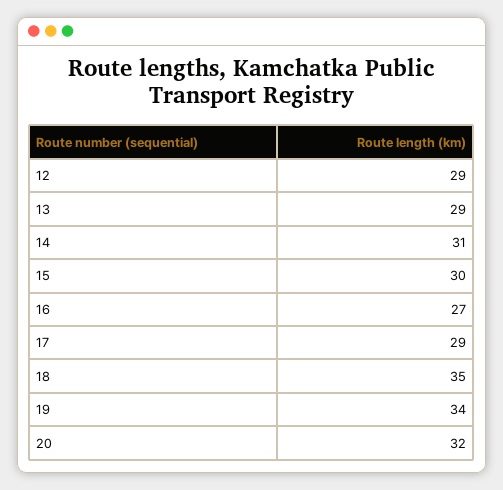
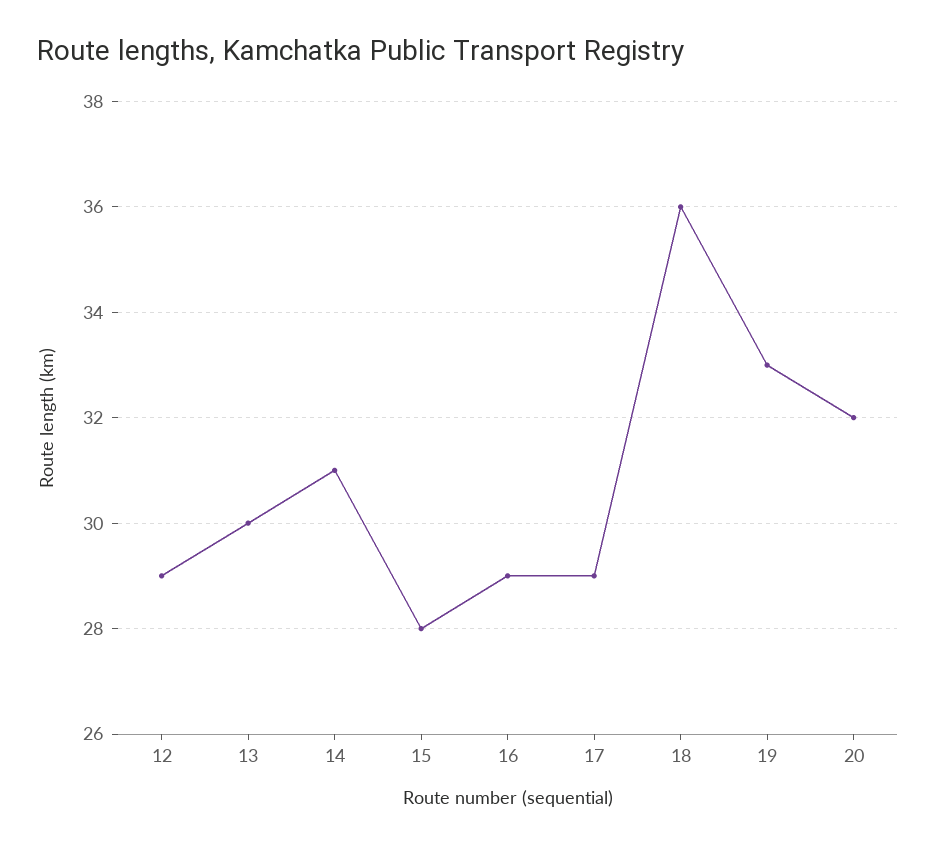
13: 29 -> 30
15: 30 -> 28
16: 27 -> 29
18: 35 -> 36
19: 34 -> 33

